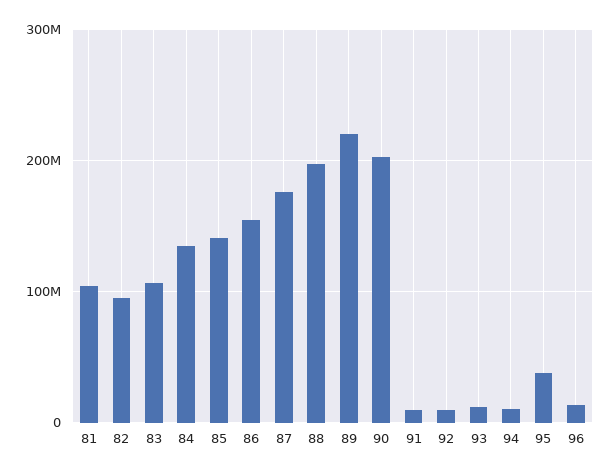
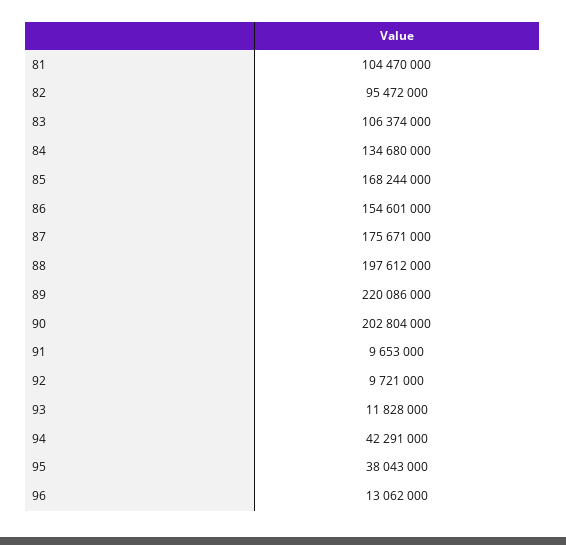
85: 140000000 -> 168244000
94: 10000000 -> 42291000

